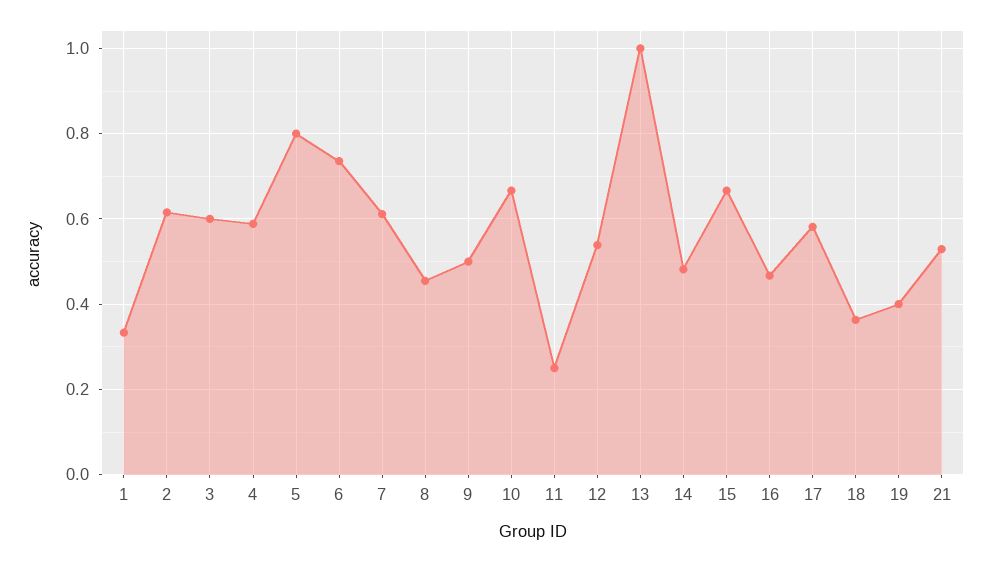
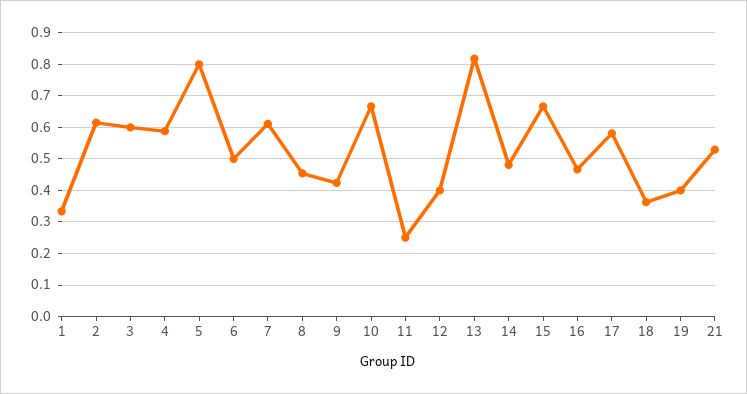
6: 0.74 -> 0.5
9: 0.5 -> 0.42
12: 0.54 -> 0.4
13: 1 -> 0.82

